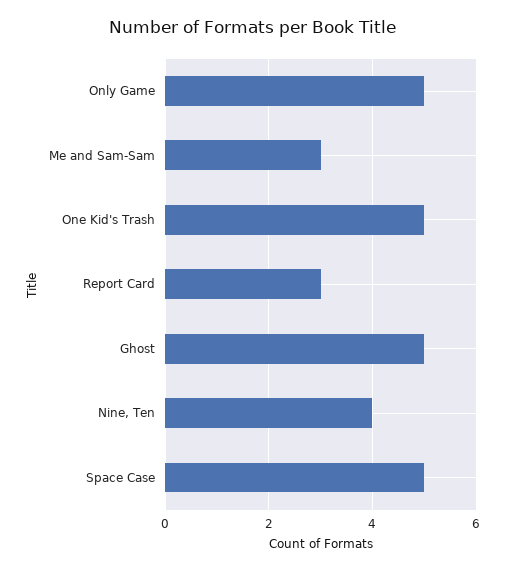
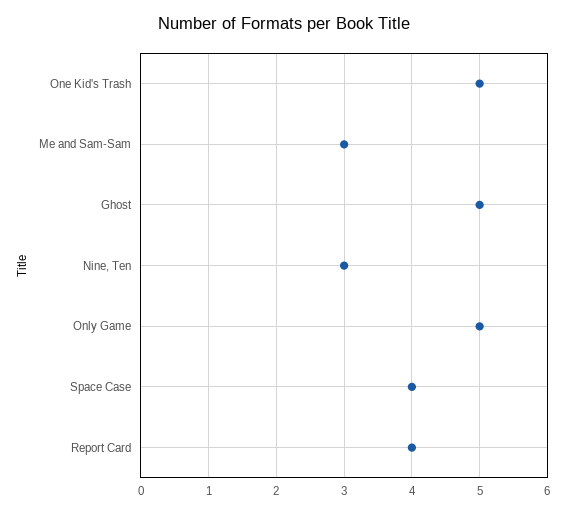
Report Card: 3 -> 4
Nine, Ten: 4 -> 3
Space Case: 5 -> 4

